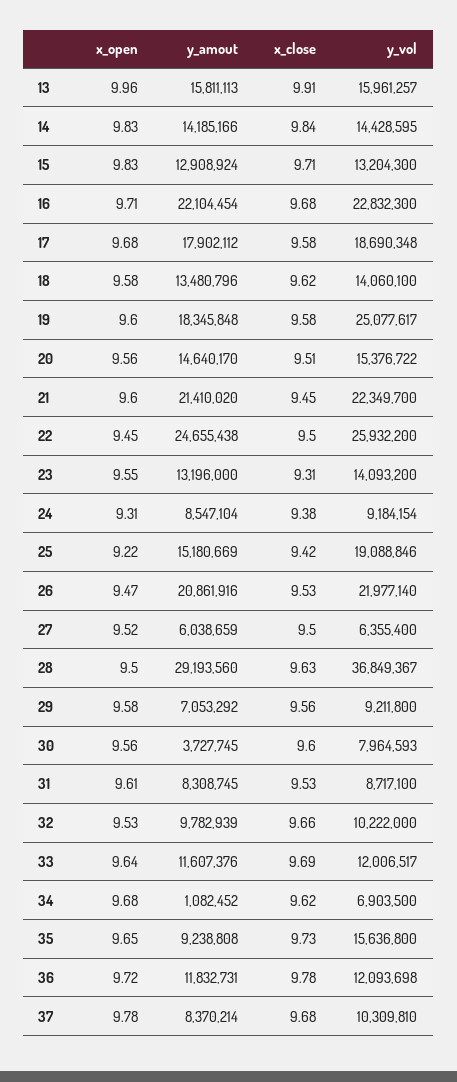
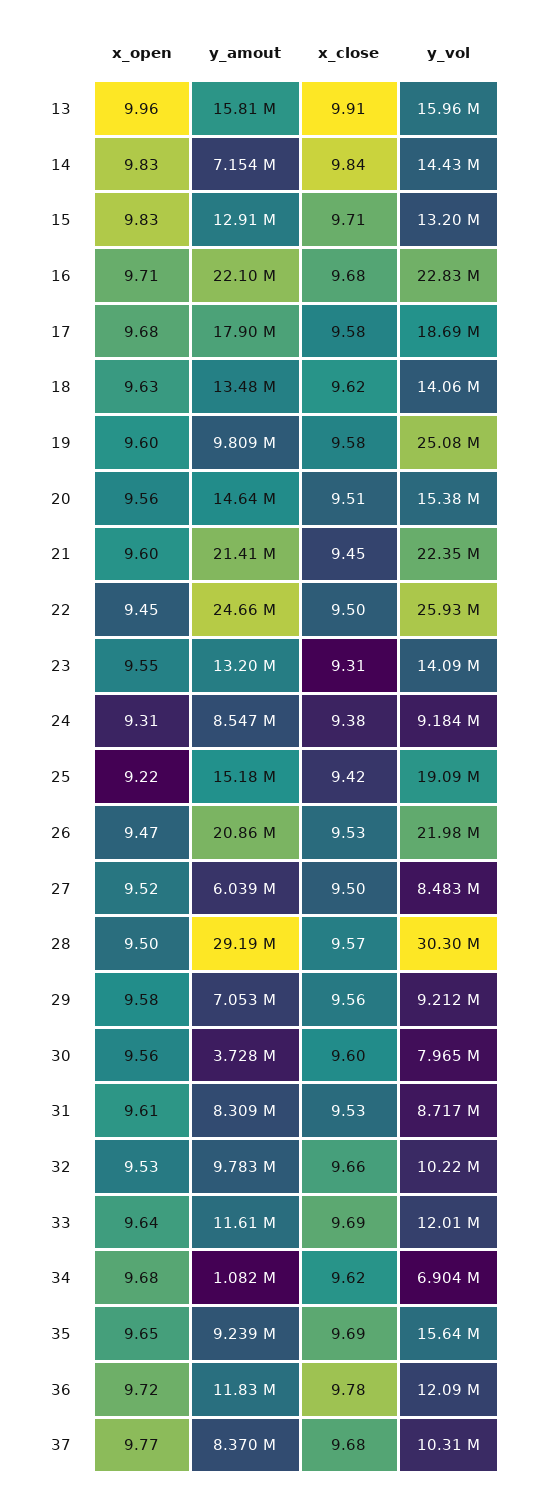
y_amout, 14: 14185166 -> 7154000
x_open, 18: 9.58 -> 9.63
y_amout, 19: 18345848 -> 9809000
y_vol, 27: 6355400 -> 8483000
x_close, 28: 9.63 -> 9.57
y_vol, 28: 36849367 -> 30300000
x_close, 35: 9.73 -> 9.69
x_open, 37: 9.78 -> 9.77

